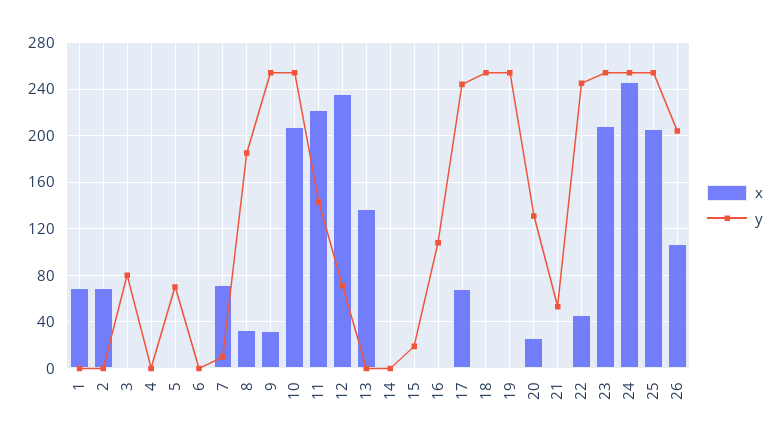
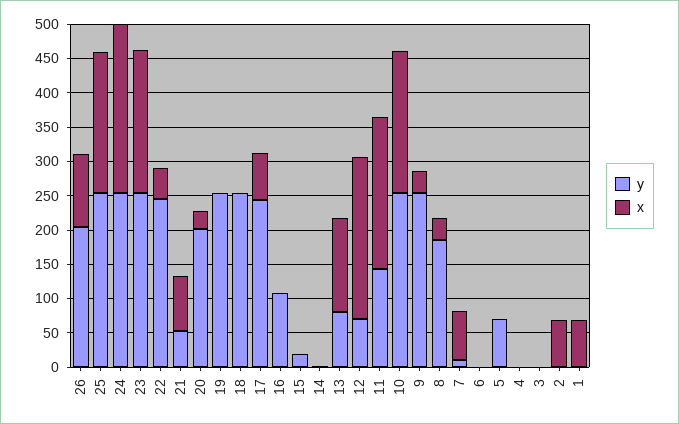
y, 3: 80 -> 0
y, 13: 0 -> 75
y, 20: 130 -> 200
x, 21: 0 -> 75

